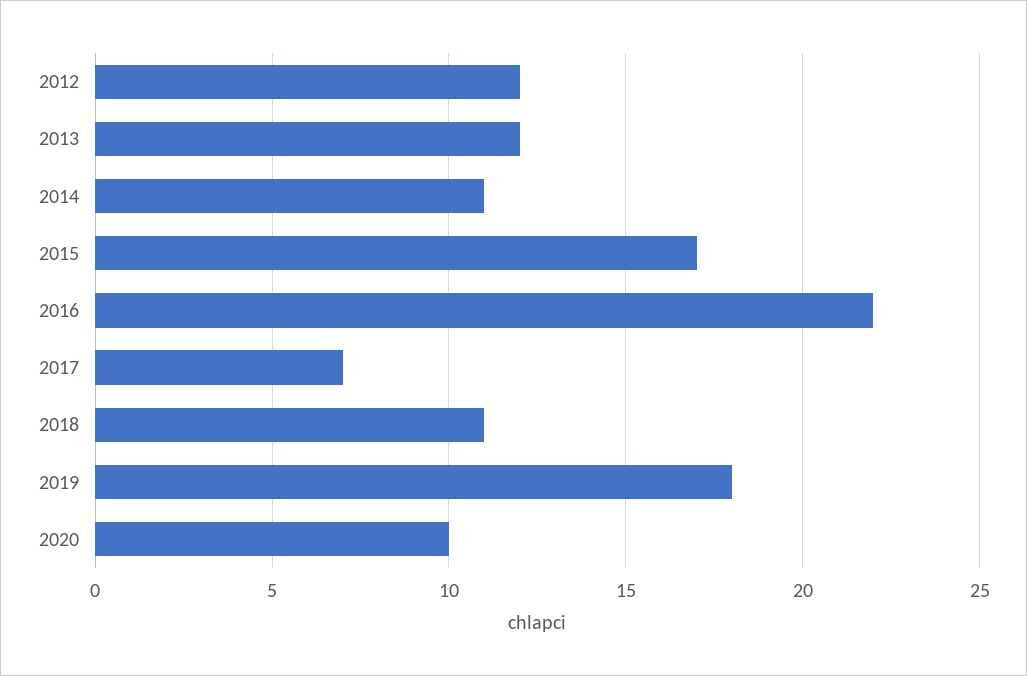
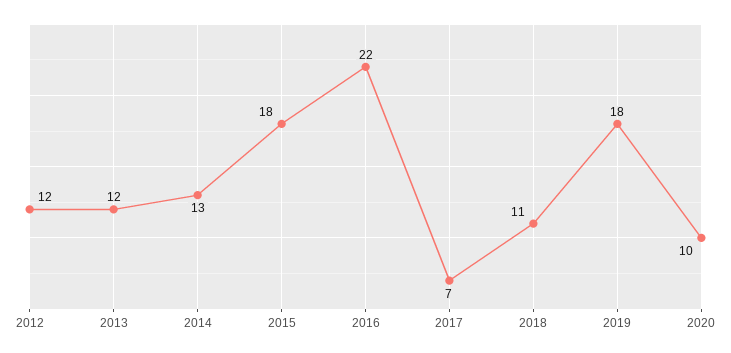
2014: 11 -> 13
2015: 17 -> 18

